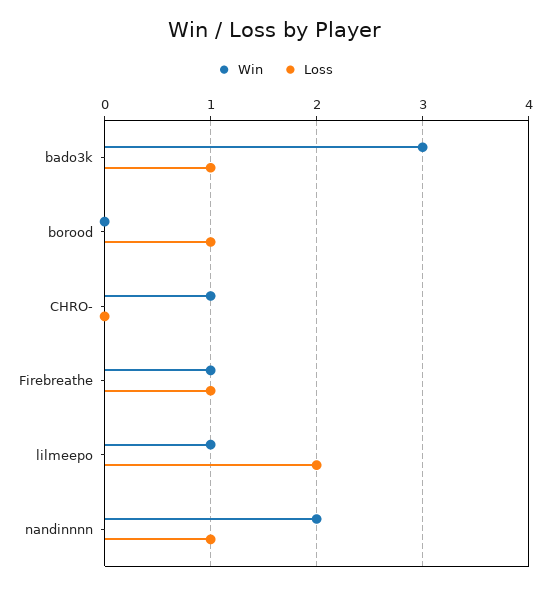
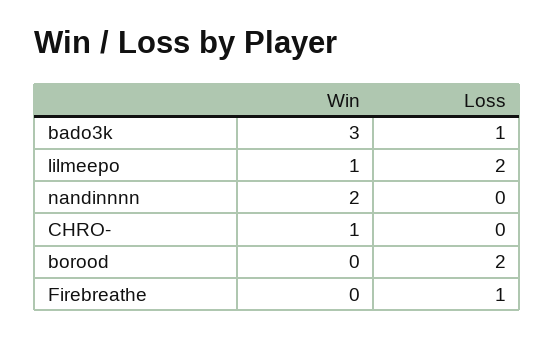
Loss, borood: 1 -> 2
Win, Firebreathe: 1 -> 0
Loss, nandinnnn: 1 -> 0

